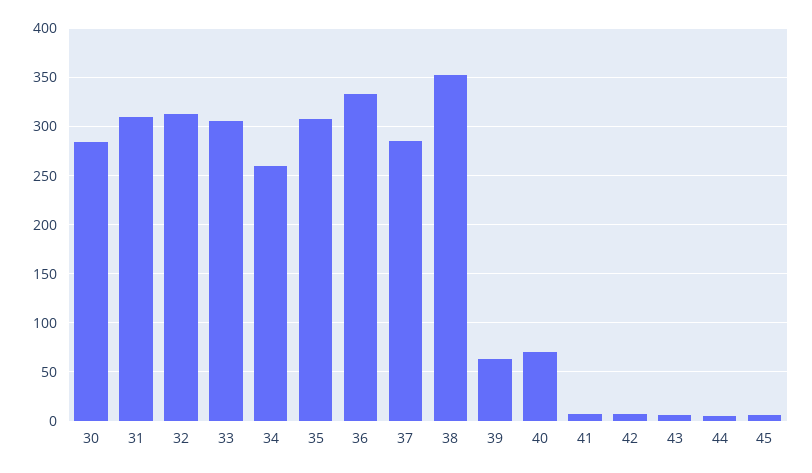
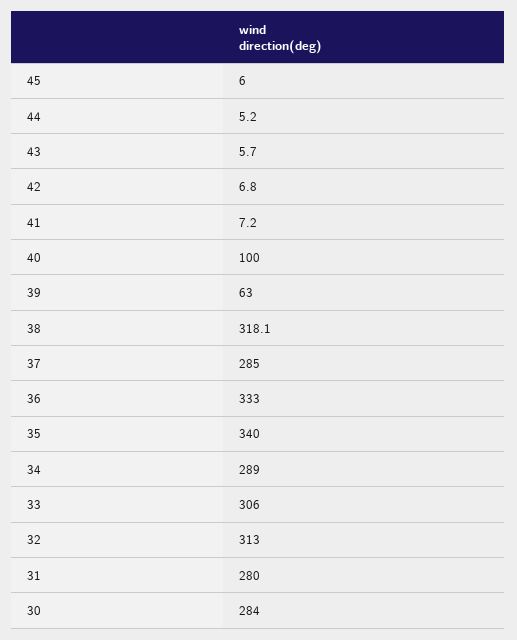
31: 310 -> 280
34: 260 -> 289
35: 310 -> 340
38: 350 -> 318.1
40: 70 -> 100

